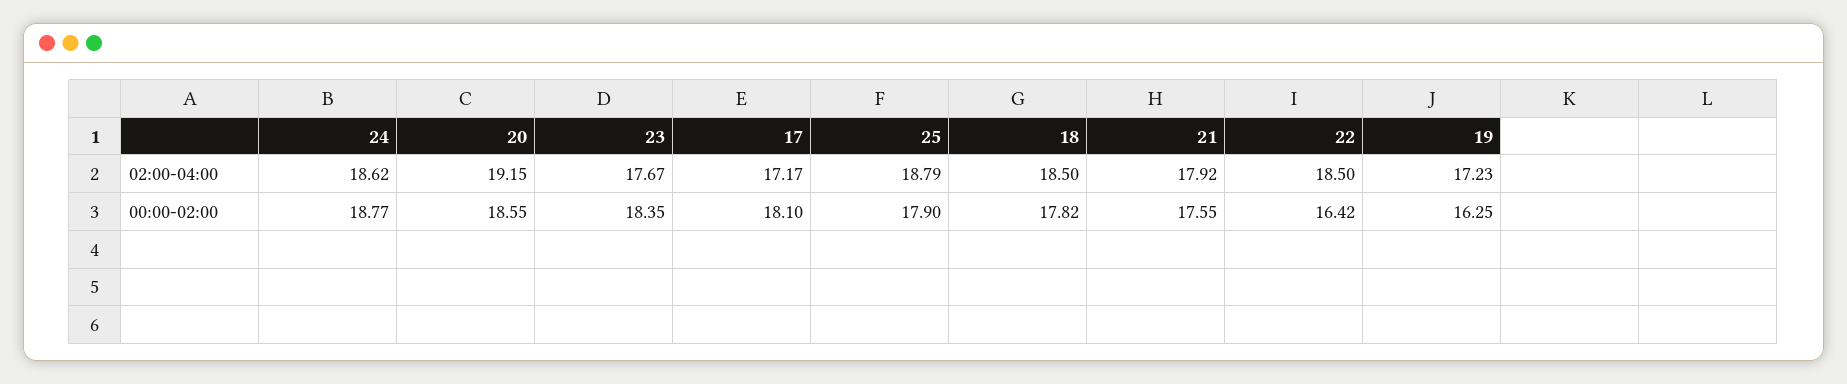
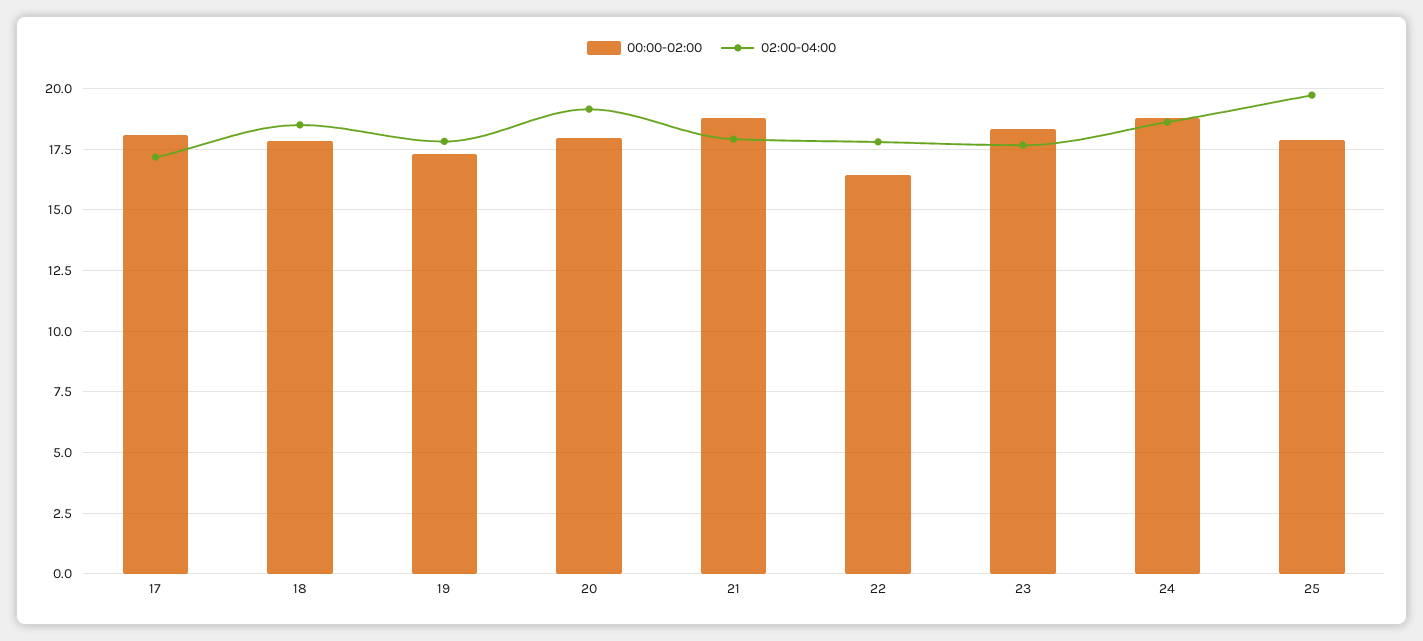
02:00-04:00, 25: 18.79 -> 19.75
02:00-04:00, 22: 18.5 -> 17.75
02:00-04:00, 19: 17.23 -> 17.75
00:00-02:00, 20: 18.55 -> 18
00:00-02:00, 21: 17.55 -> 18.75
00:00-02:00, 19: 16.25 -> 17.25

